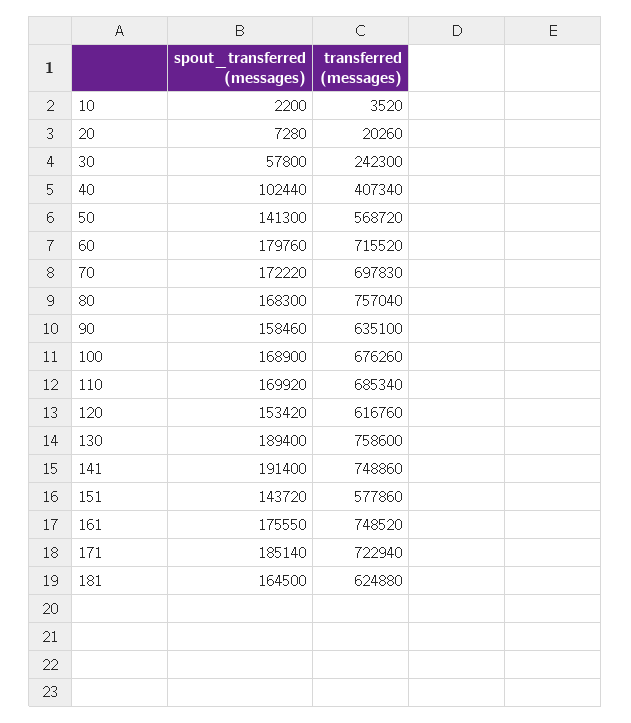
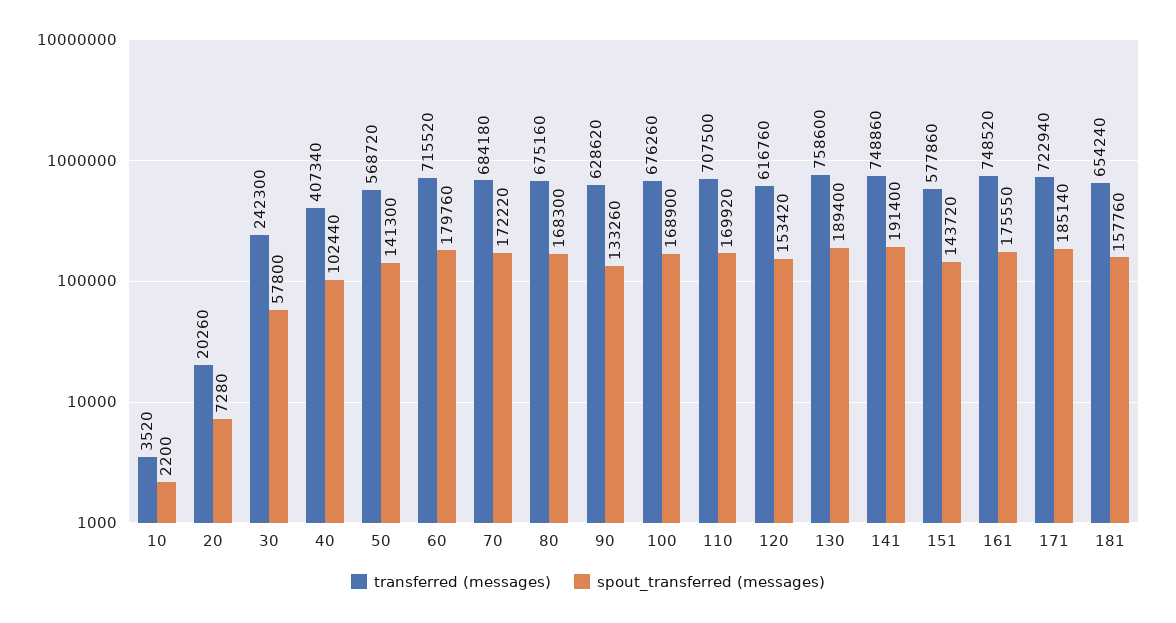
transferred (messages), 70: 697830 -> 684180
transferred (messages), 80: 757040 -> 675160
spout_transferred (messages), 90: 158460 -> 133260
transferred (messages), 90: 635100 -> 628620
transferred (messages), 110: 685340 -> 707500
spout_transferred (messages), 181: 164500 -> 157760
transferred (messages), 181: 624880 -> 654240

